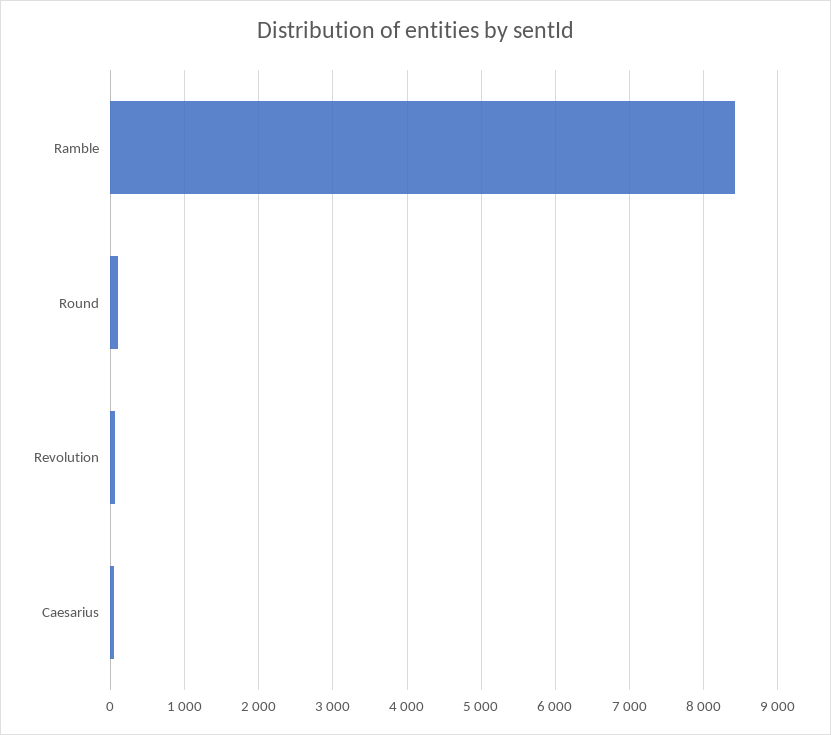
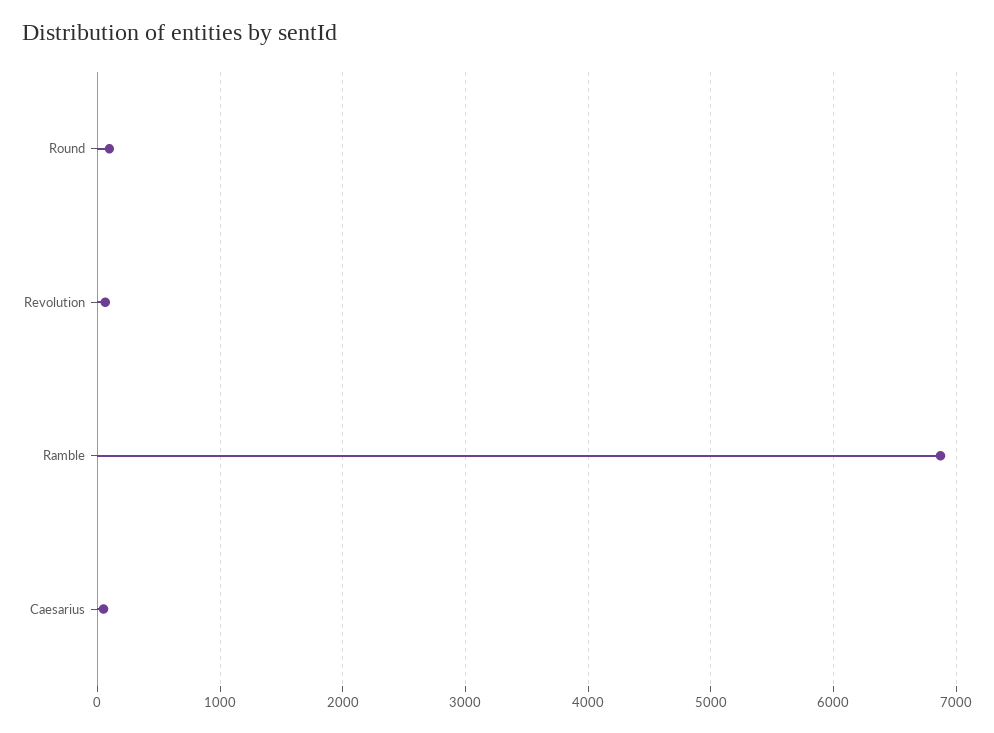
Ramble: 8400 -> 6900

